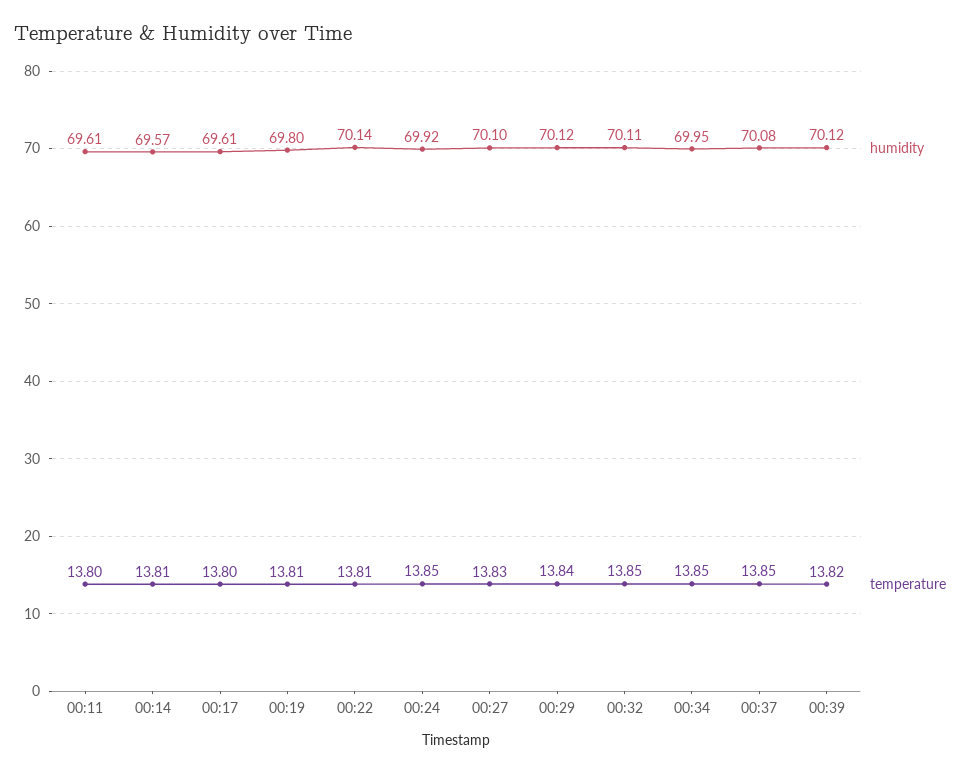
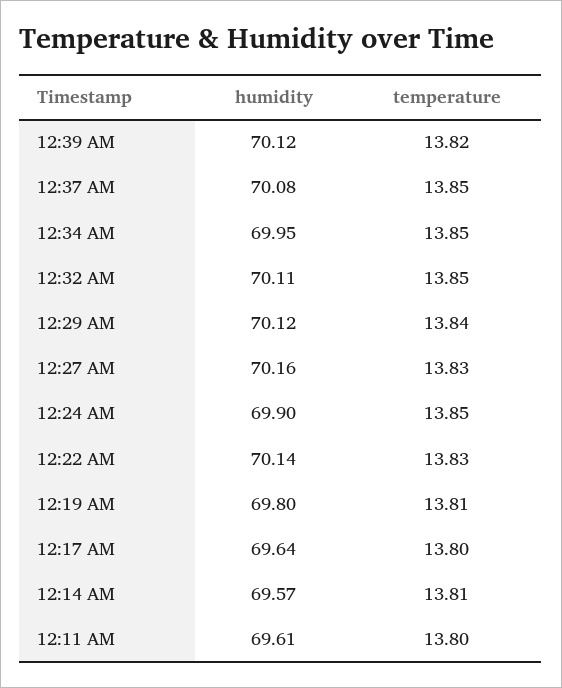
humidity, 00:17: 69.61 -> 69.64
temperature, 00:22: 13.81 -> 13.83
humidity, 00:24: 69.92 -> 69.9
humidity, 00:27: 70.1 -> 70.16

